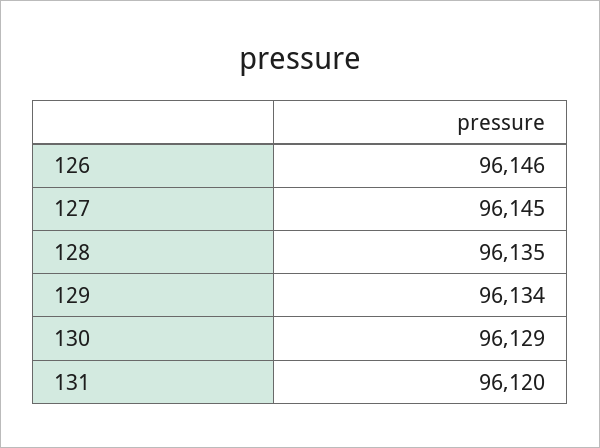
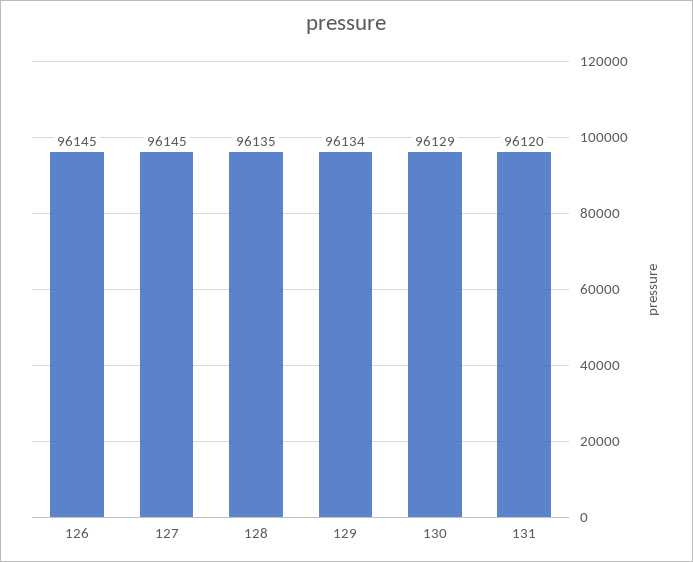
126: 96146 -> 96145

